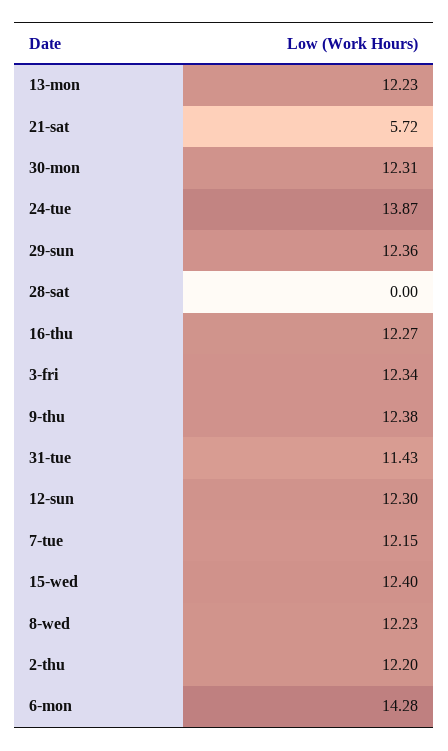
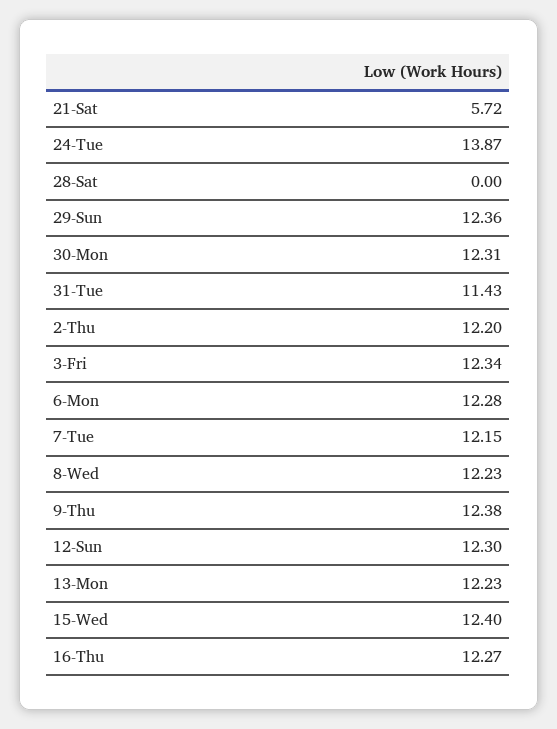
6-mon: 14.28 -> 12.28

